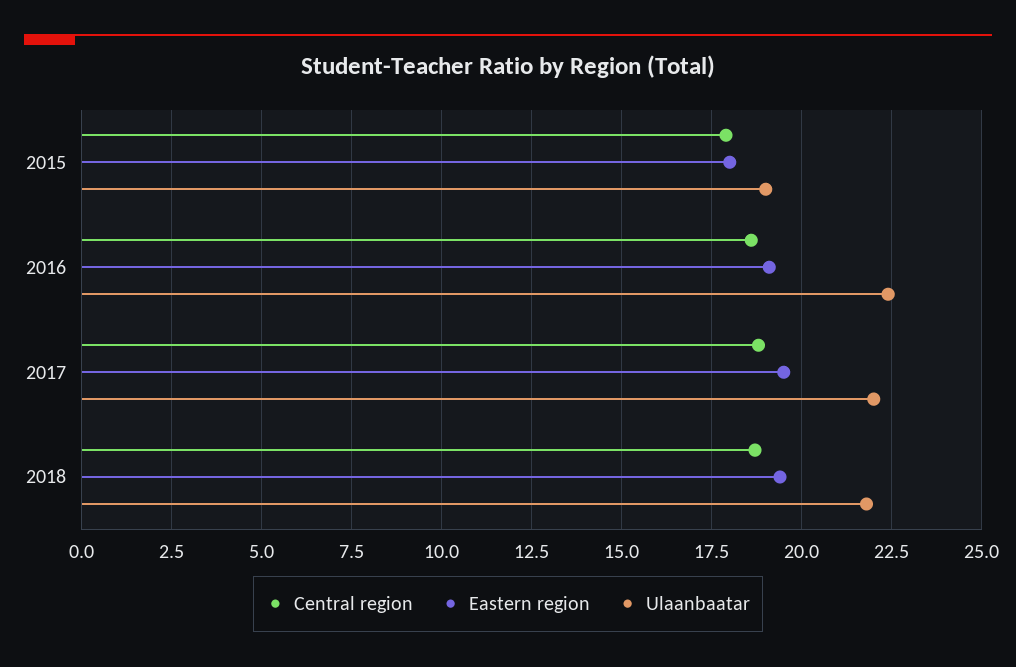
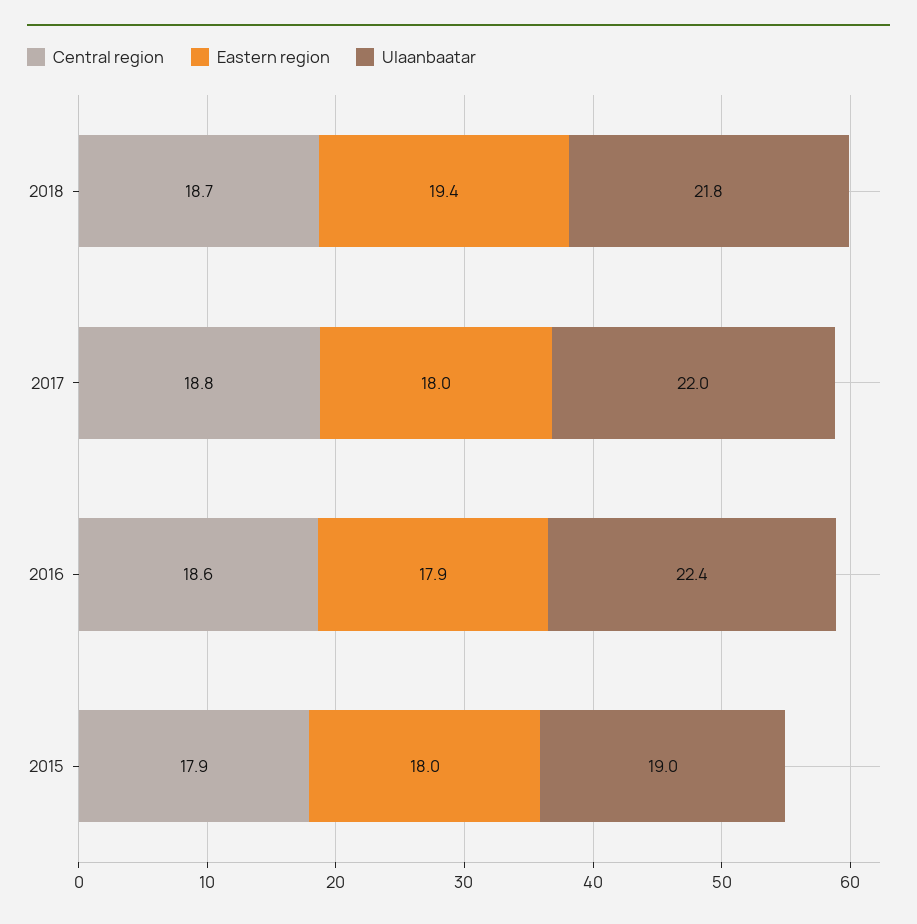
Eastern region, 2016: 19 -> 17.9
Eastern region, 2017: 19.5 -> 18

